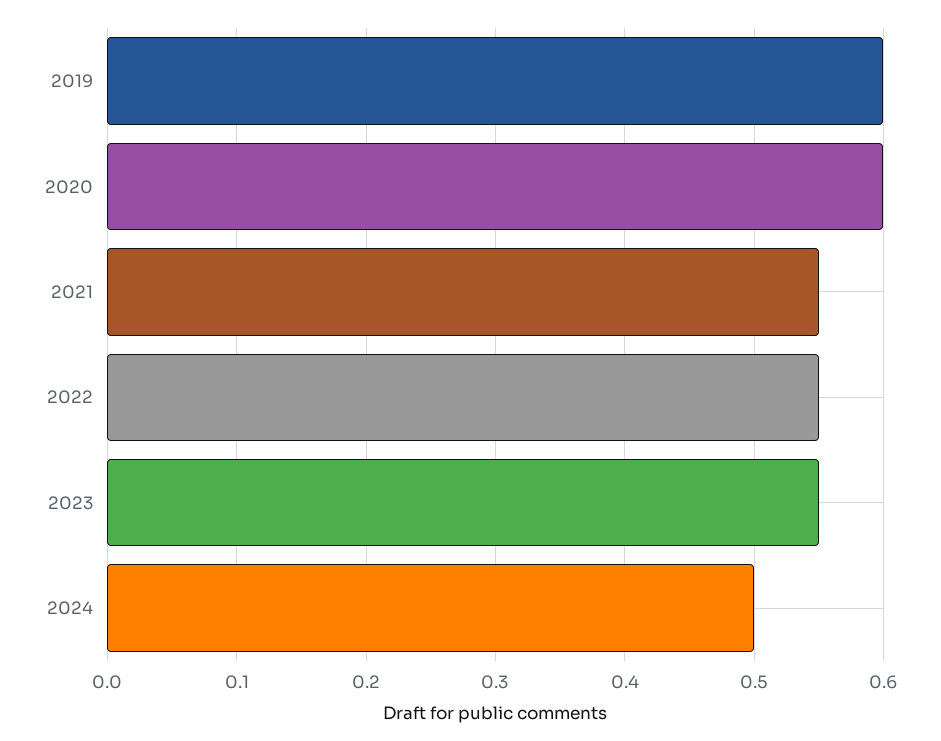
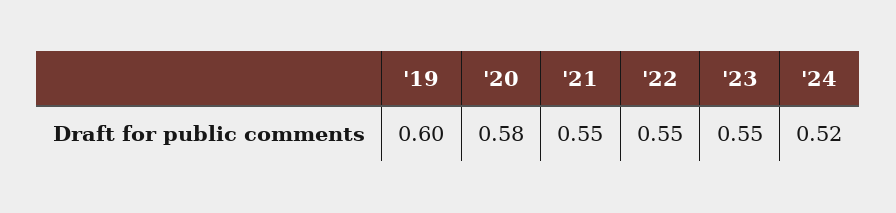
2020: 0.6 -> 0.58
2024: 0.5 -> 0.52

